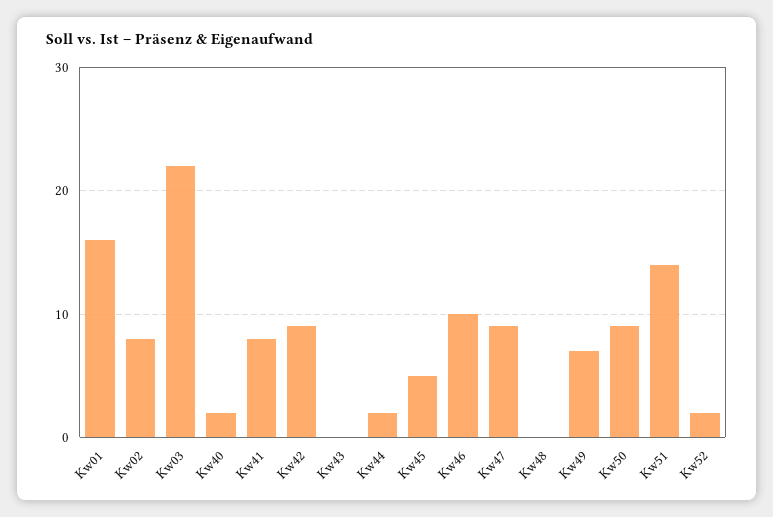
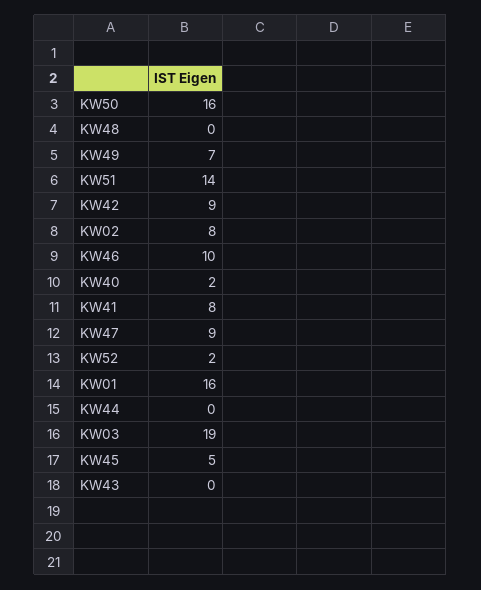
Kw03: 22 -> 19
Kw44: 2 -> 0
Kw50: 9 -> 16

